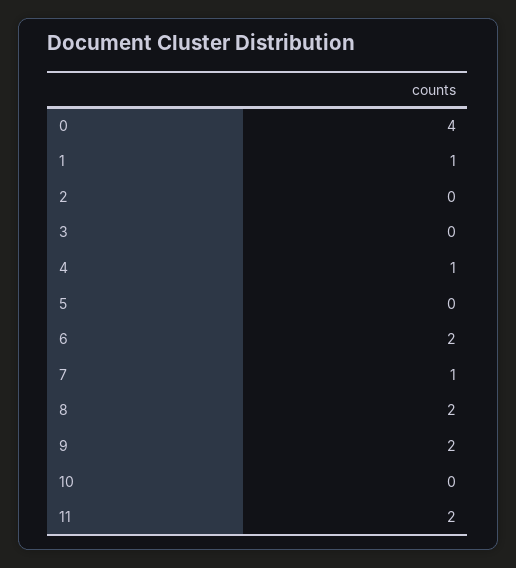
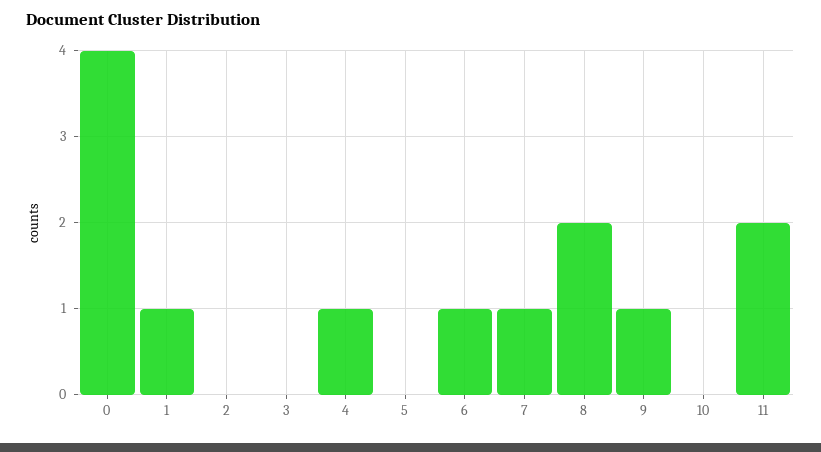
6: 2 -> 1
9: 2 -> 1

